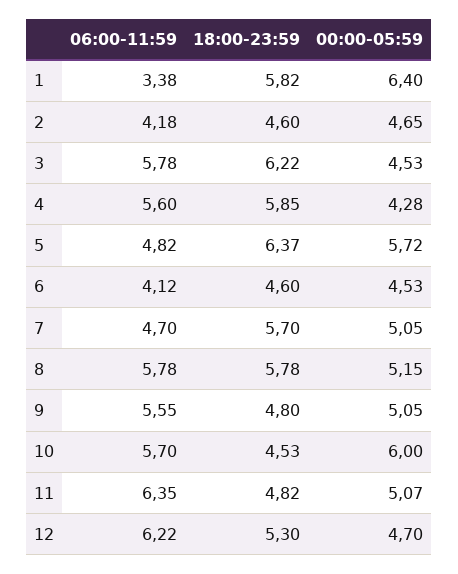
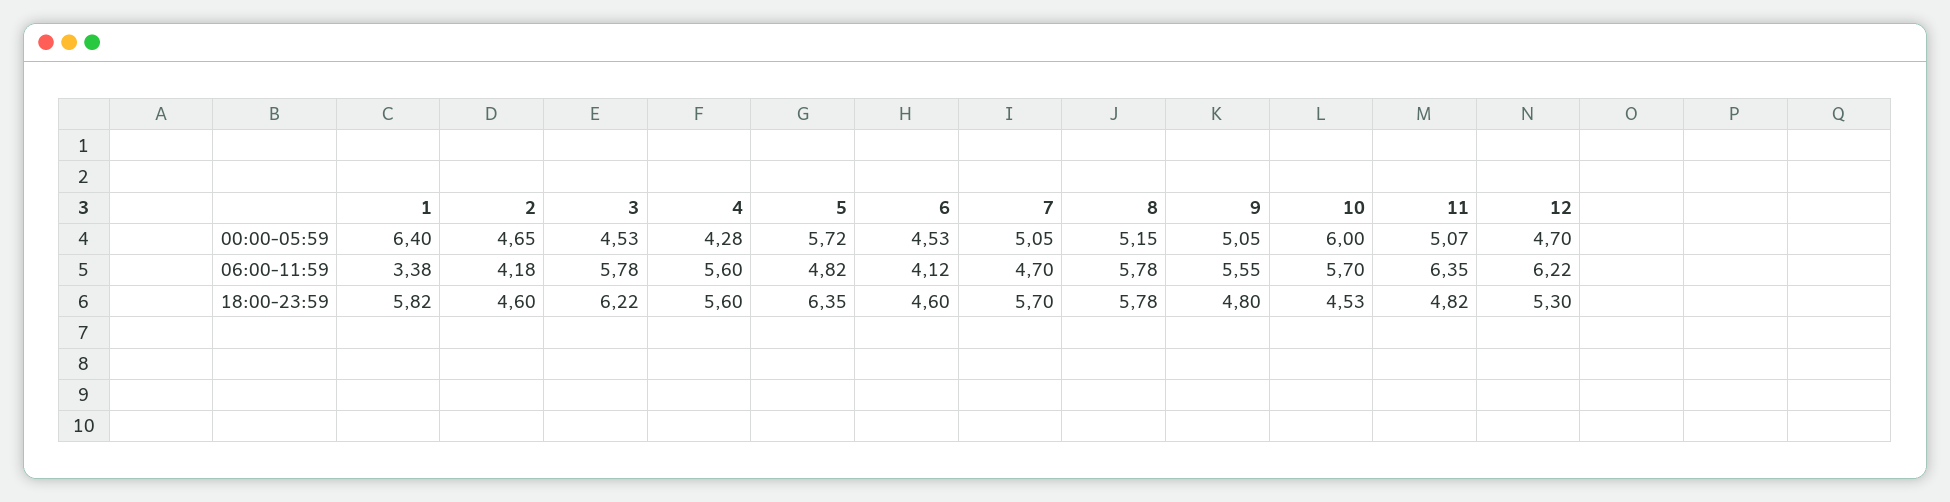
18:00-23:59, 4: 5.85 -> 5.6
18:00-23:59, 5: 6.37 -> 6.35

